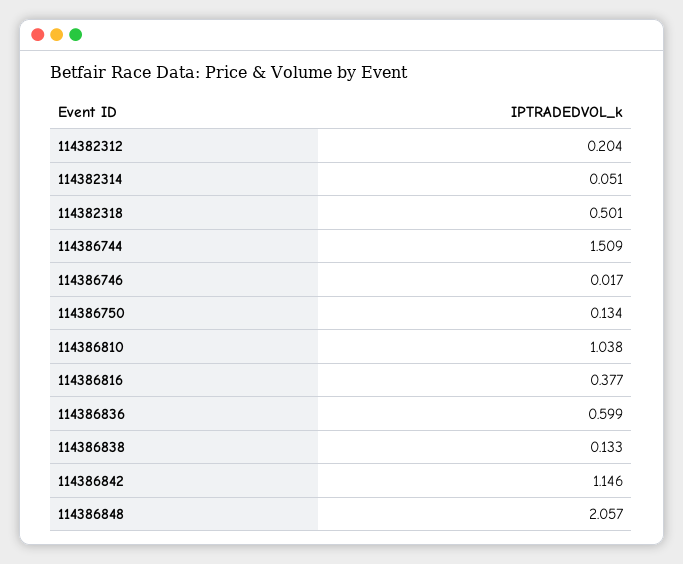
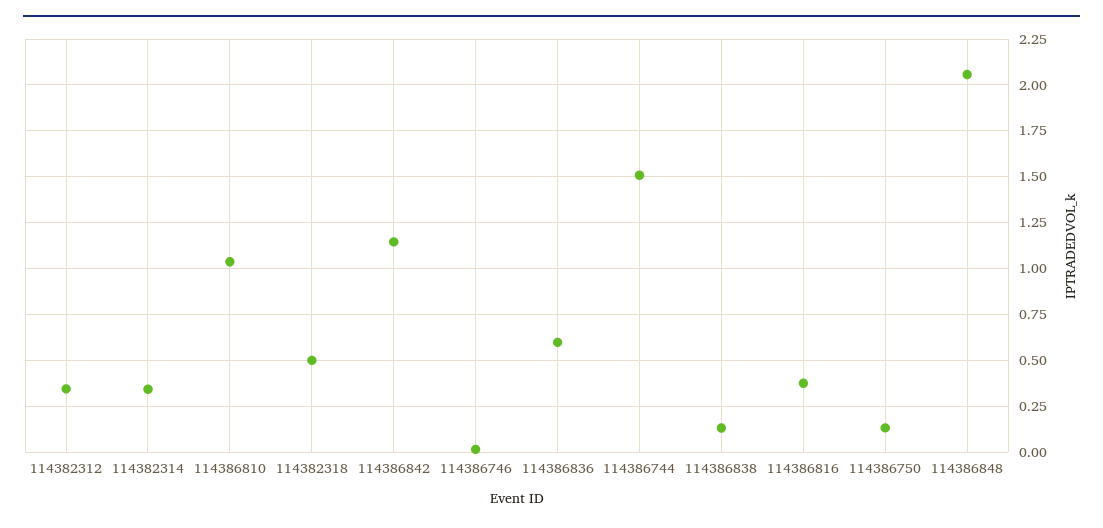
114382312: 0.204 -> 0.35
114382314: 0.051 -> 0.35

